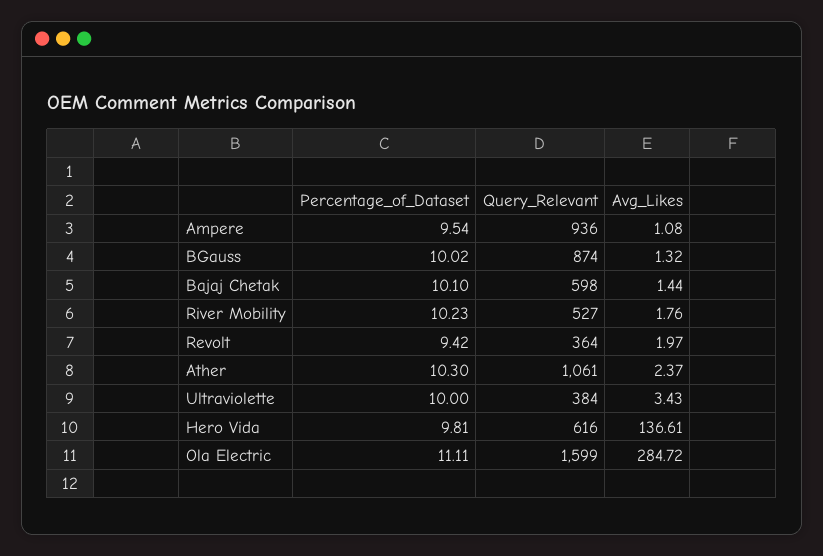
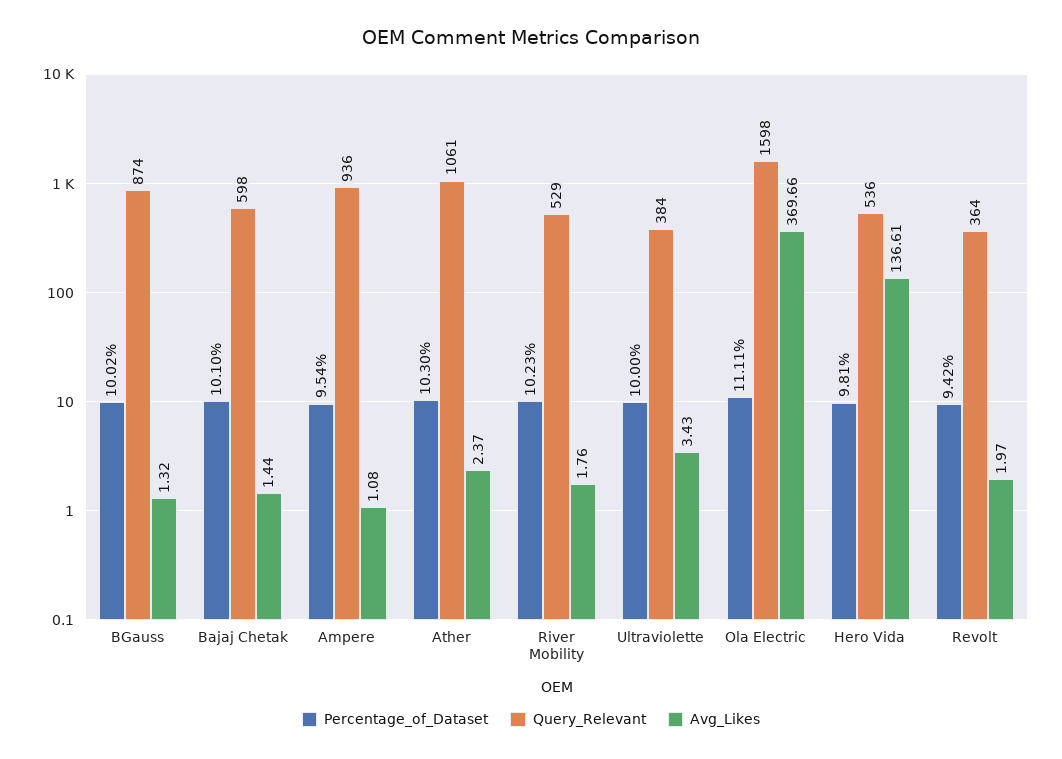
Query_Relevant, River Mobility: 527 -> 529
Query_Relevant, Hero Vida: 616 -> 536
Query_Relevant, Ola Electric: 1599 -> 1598
Avg_Likes, Ola Electric: 284.72 -> 369.66

